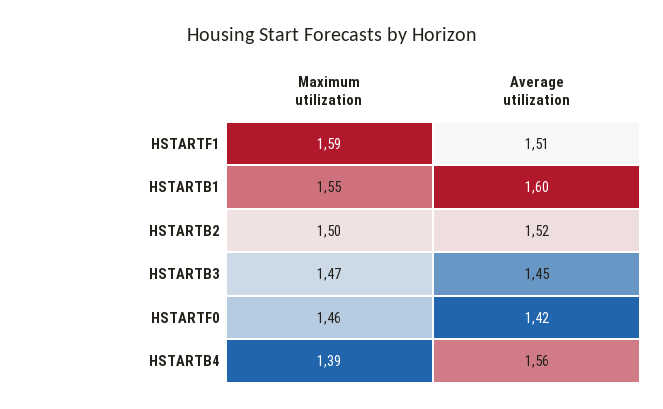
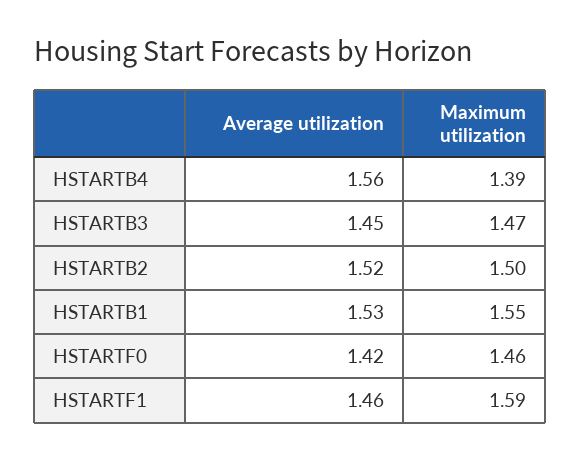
Average utilization, HSTARTF1: 1.51 -> 1.46
Average utilization, HSTARTB1: 1.6 -> 1.53

